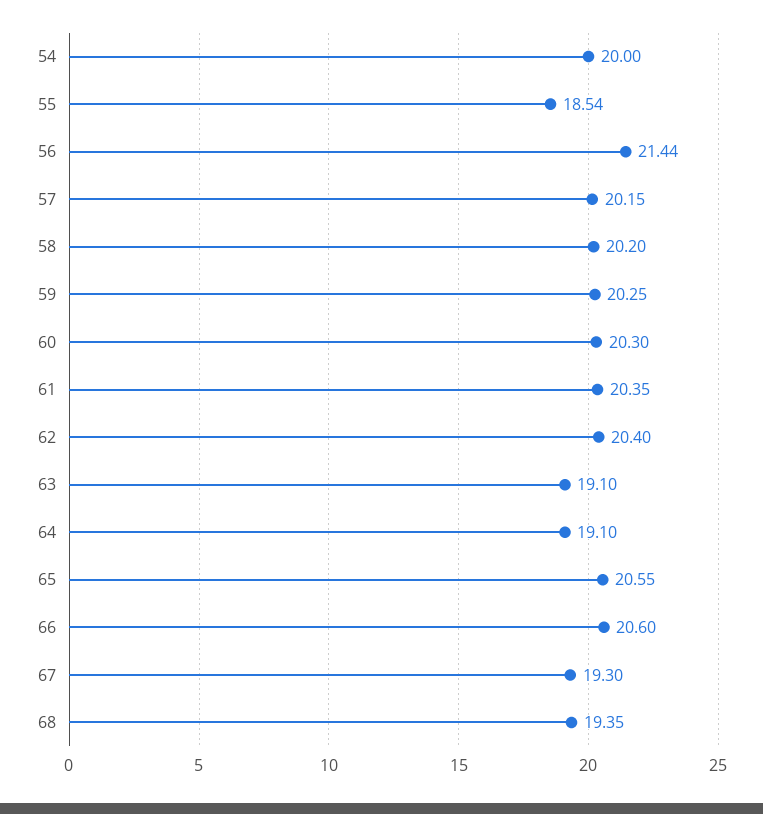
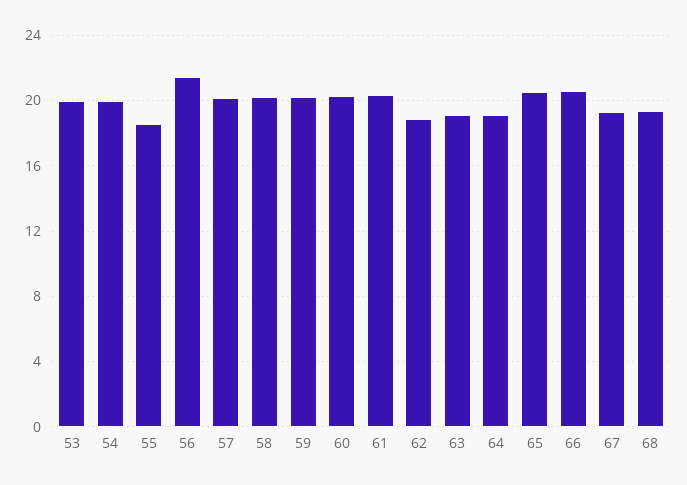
62: 20.4 -> 19
53: none -> 20

